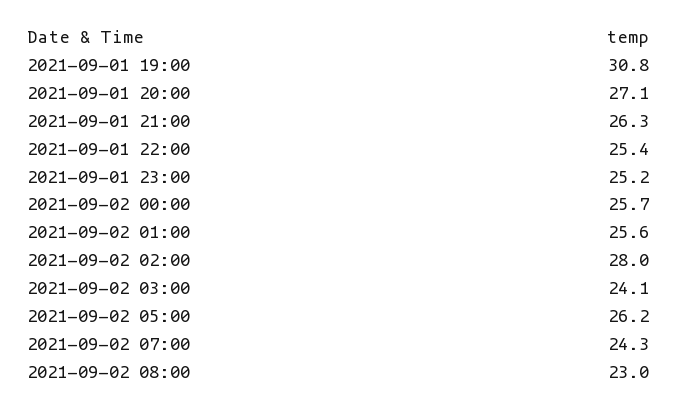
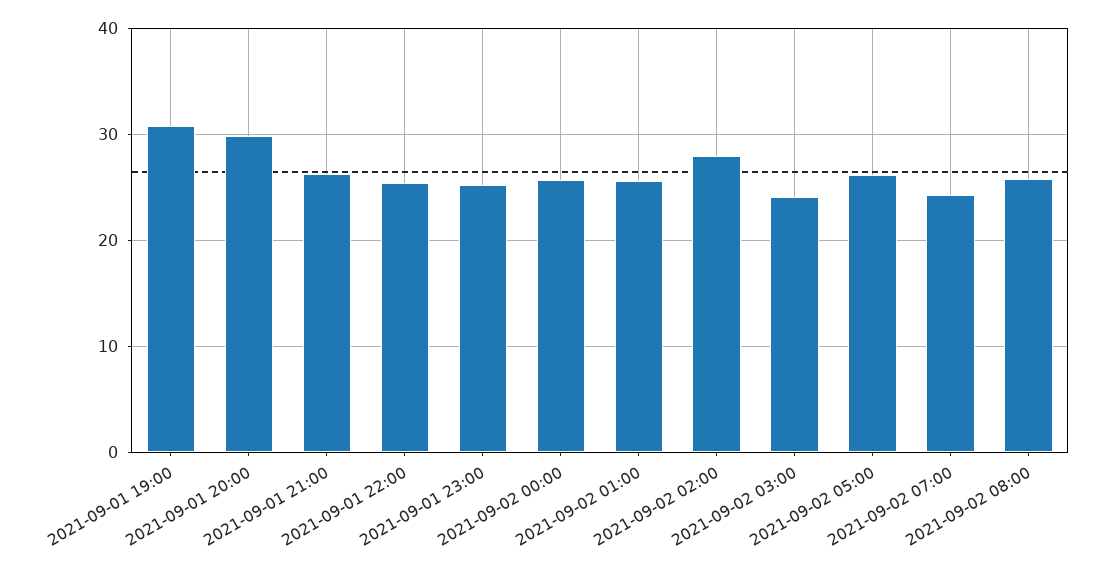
2021-09-01 20:00: 27.1 -> 30
2021-09-02 08:00: 23 -> 26

